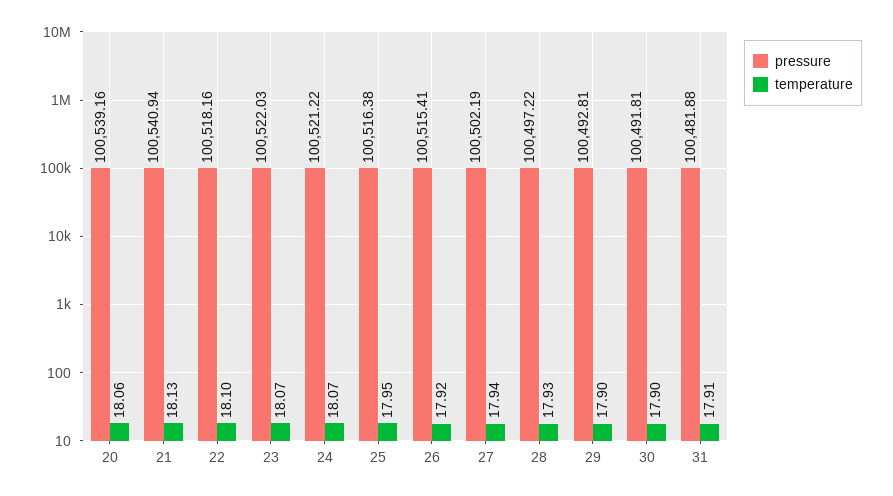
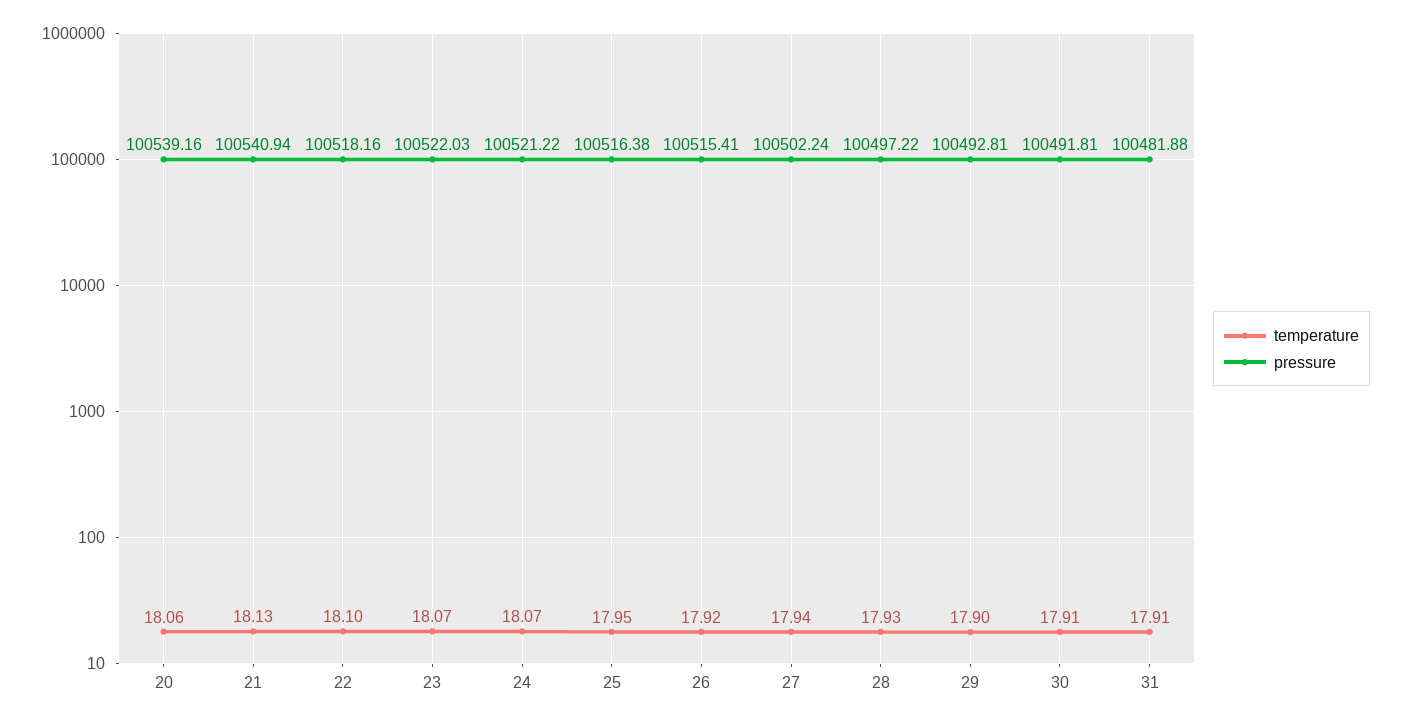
pressure, 27: 100502.19 -> 100502.24
temperature, 30: 17.9 -> 17.91

